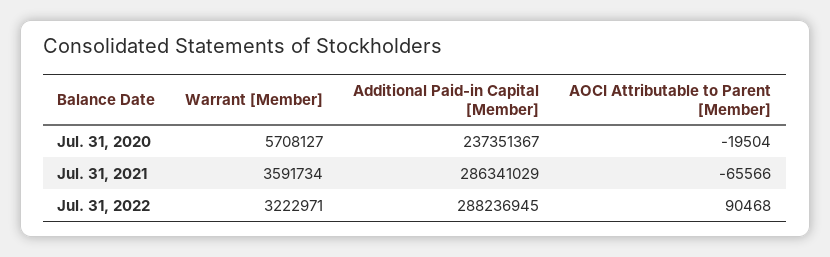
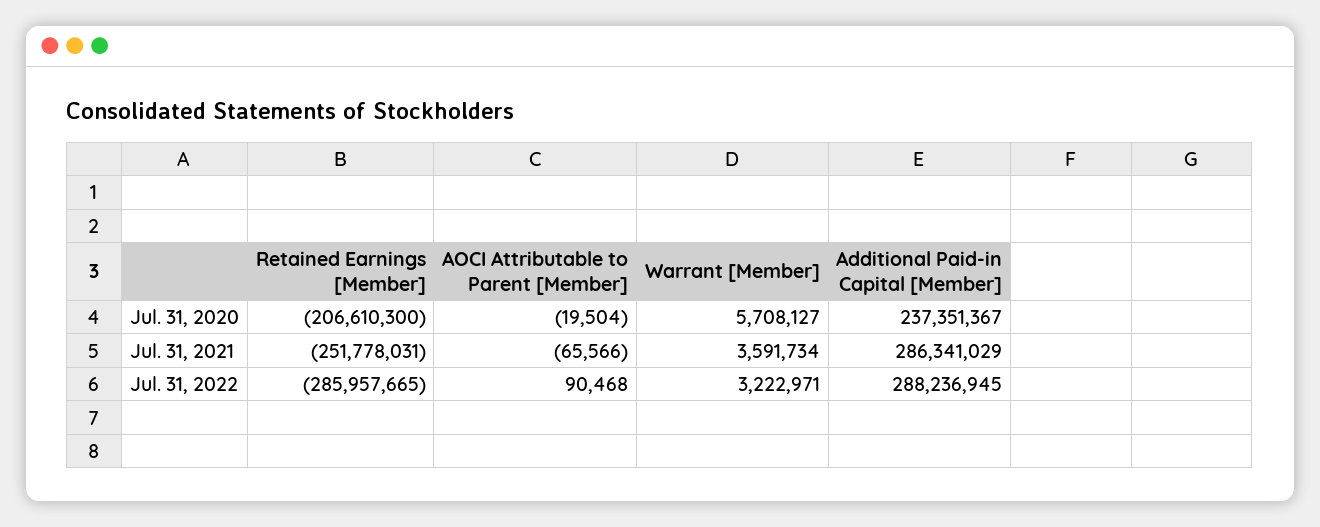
Retained Earnings [Member], Jul. 31, 2020: none -> -206610300
Retained Earnings [Member], Jul. 31, 2021: none -> -251778031
Retained Earnings [Member], Jul. 31, 2022: none -> -285957665

